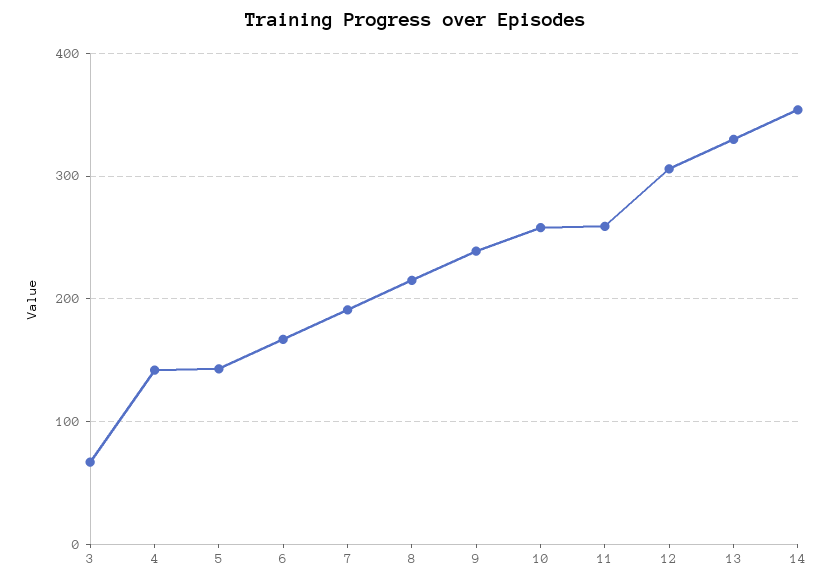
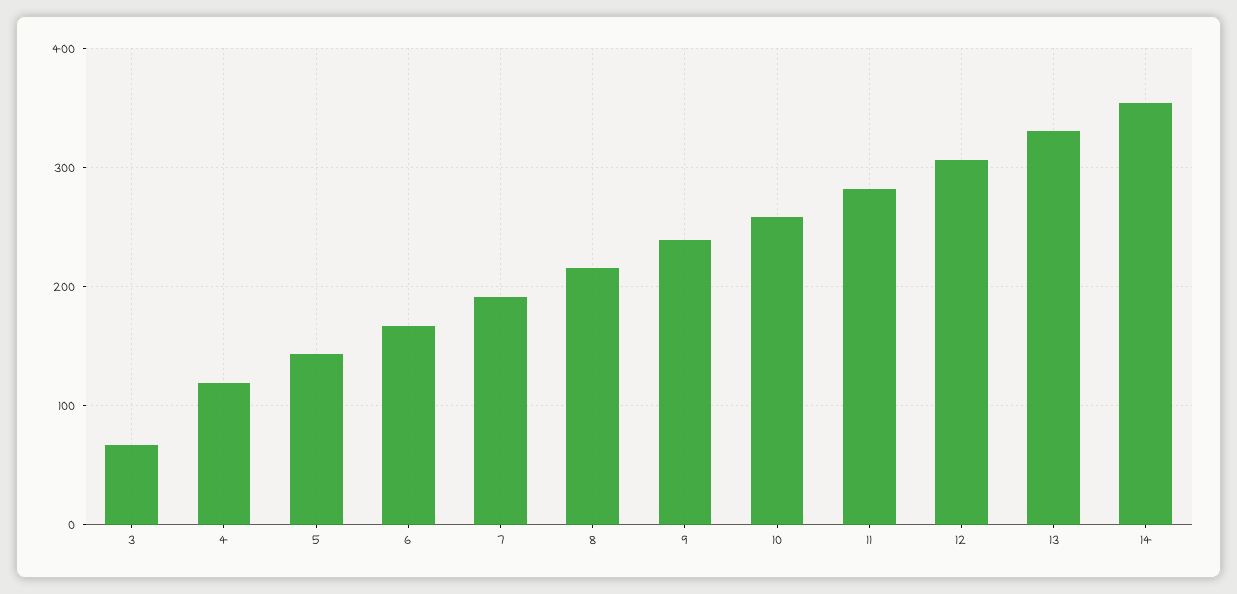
4: 140 -> 120
11: 260 -> 280

